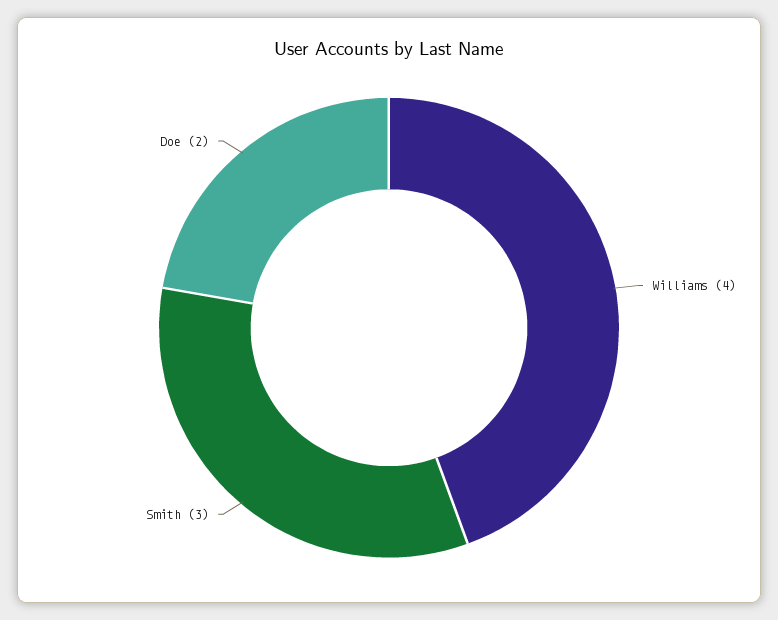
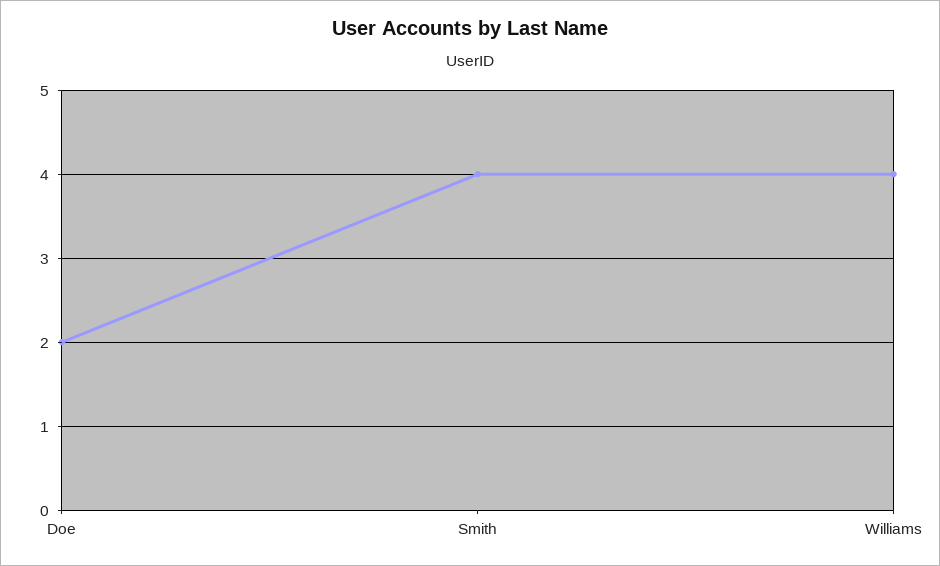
Smith: 3 -> 4

